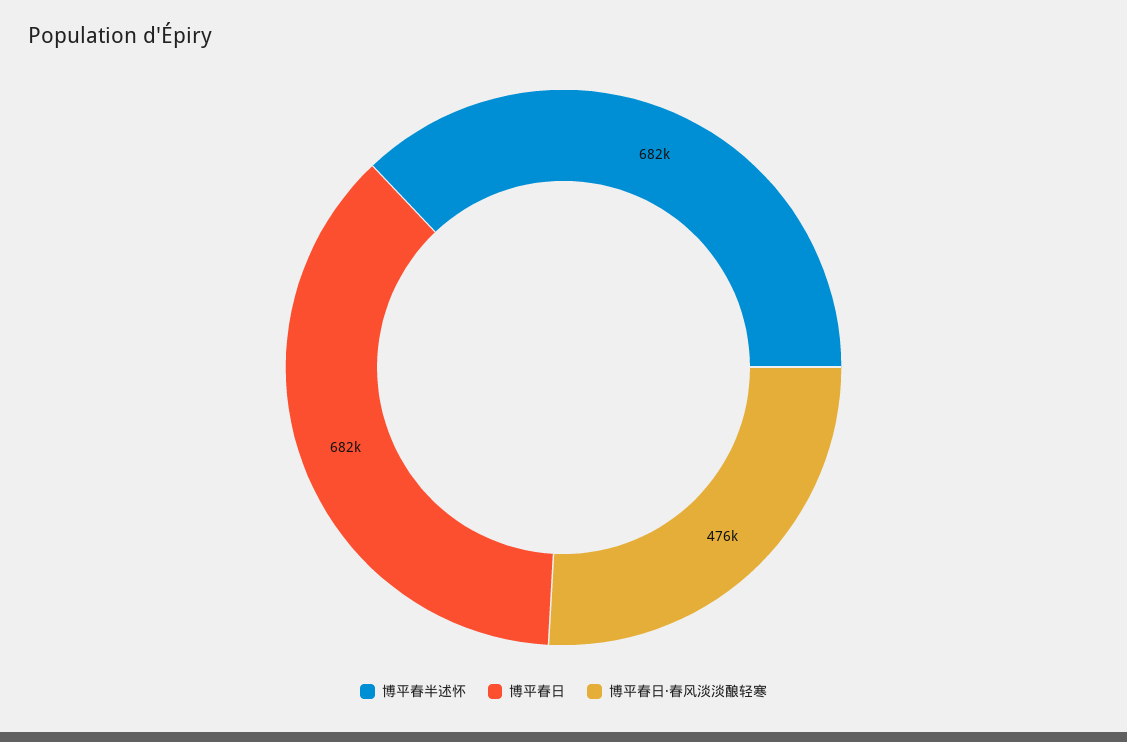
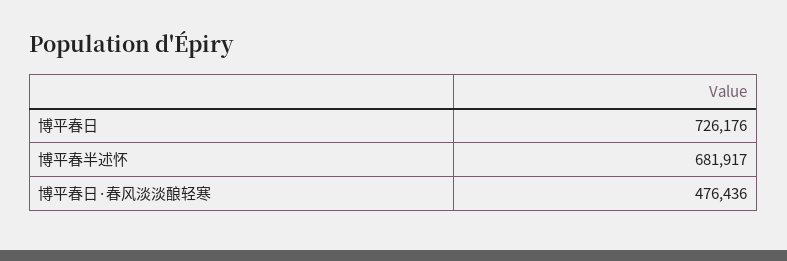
博平春日: 682000 -> 726176

